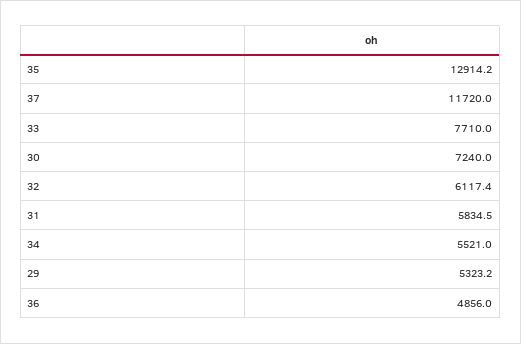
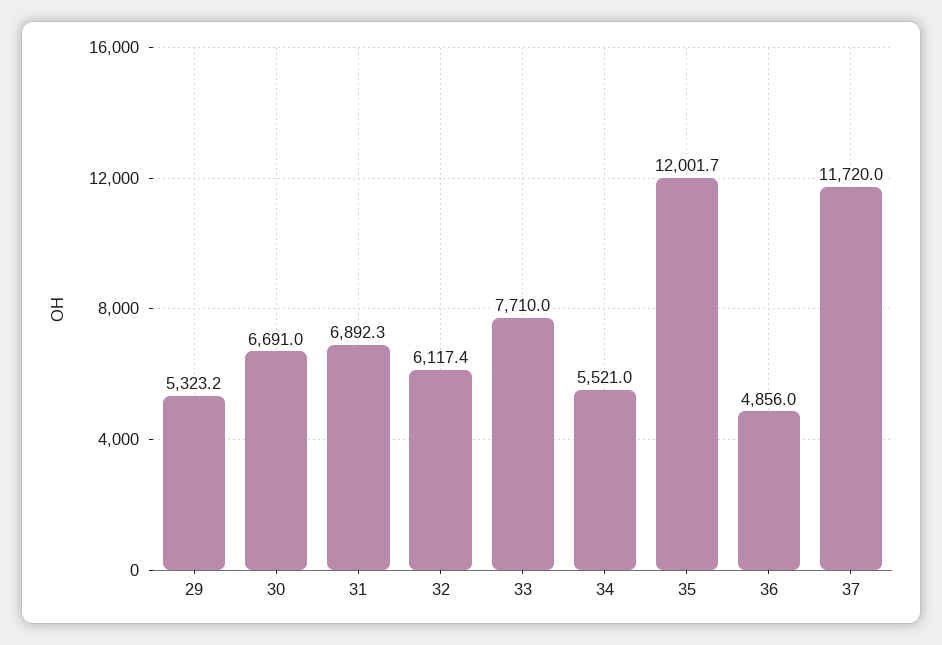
35: 12914.2 -> 12001.7
30: 7240 -> 6691
31: 5834.5 -> 6892.3

